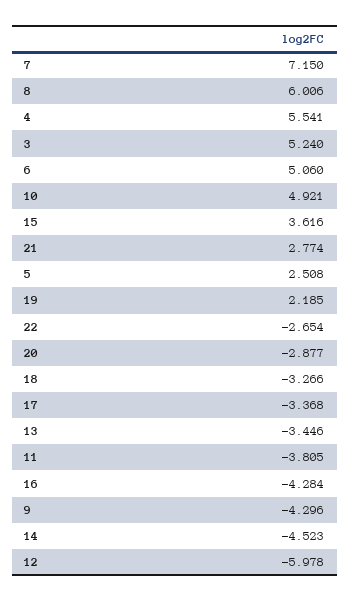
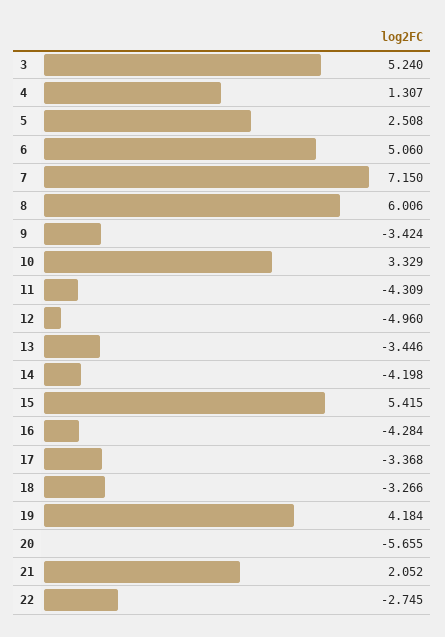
4: 5.541 -> 1.307
10: 4.921 -> 3.329
15: 3.616 -> 5.415
21: 2.774 -> 2.052
19: 2.185 -> 4.184
22: -2.654 -> -2.745
20: -2.877 -> -5.655
11: -3.805 -> -4.309
9: -4.296 -> -3.424
14: -4.523 -> -4.198
12: -5.978 -> -4.96

